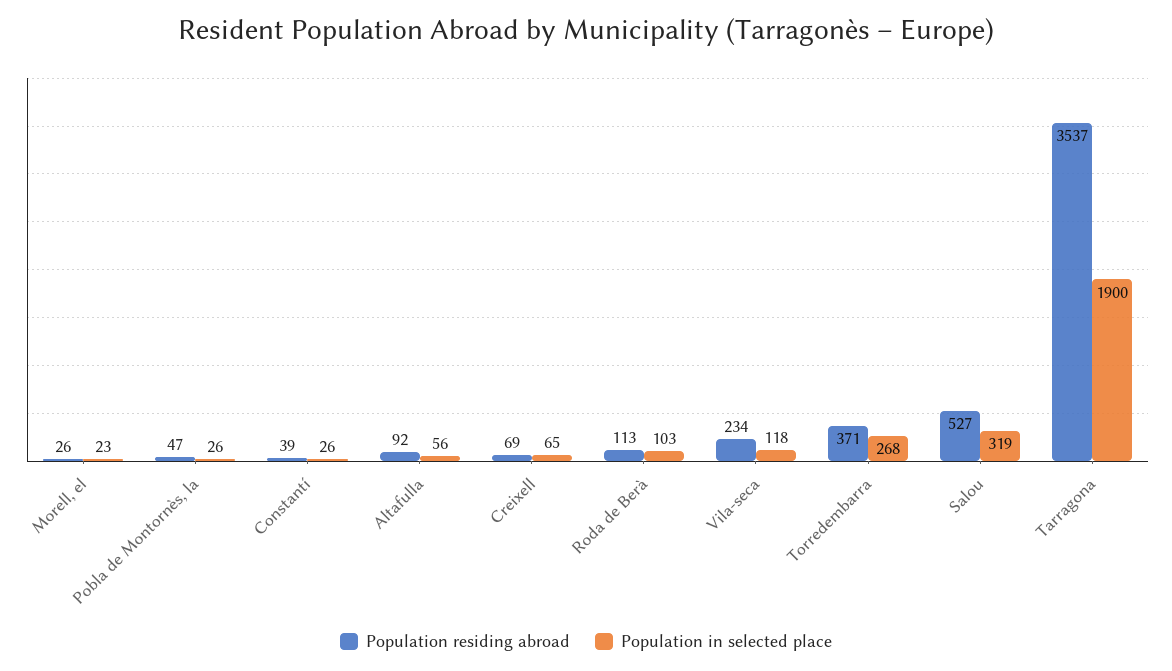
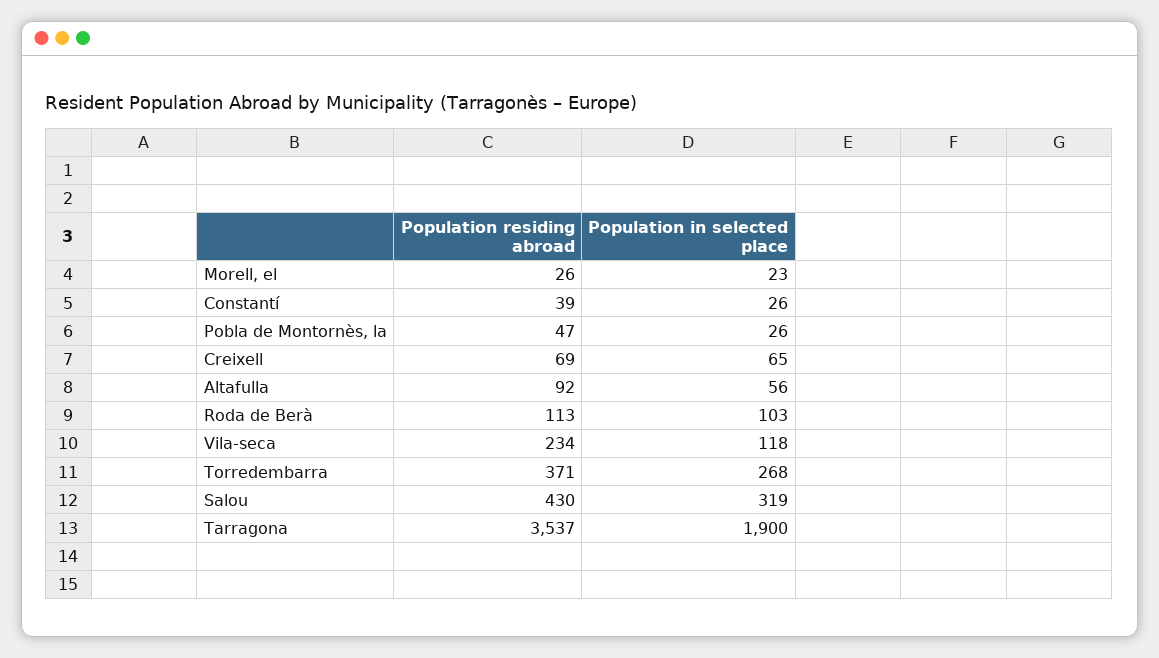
Population residing abroad, Salou: 527 -> 430

